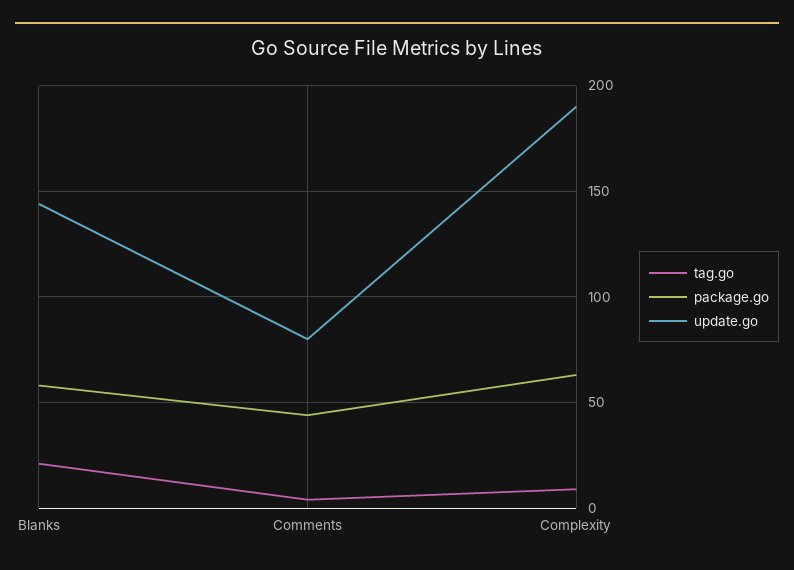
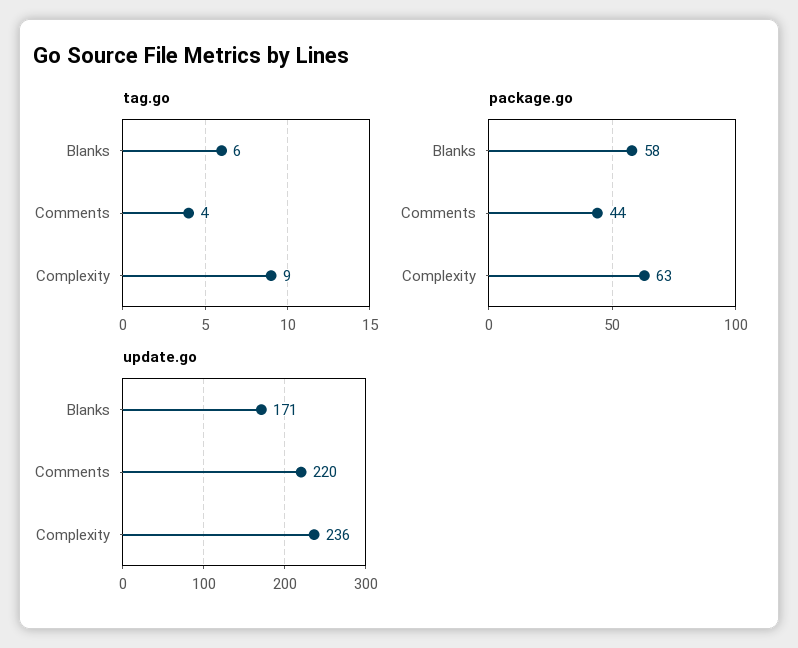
tag.go, Blanks: 20 -> 6
update.go, Blanks: 145 -> 171
update.go, Comments: 80 -> 220
update.go, Complexity: 190 -> 236

